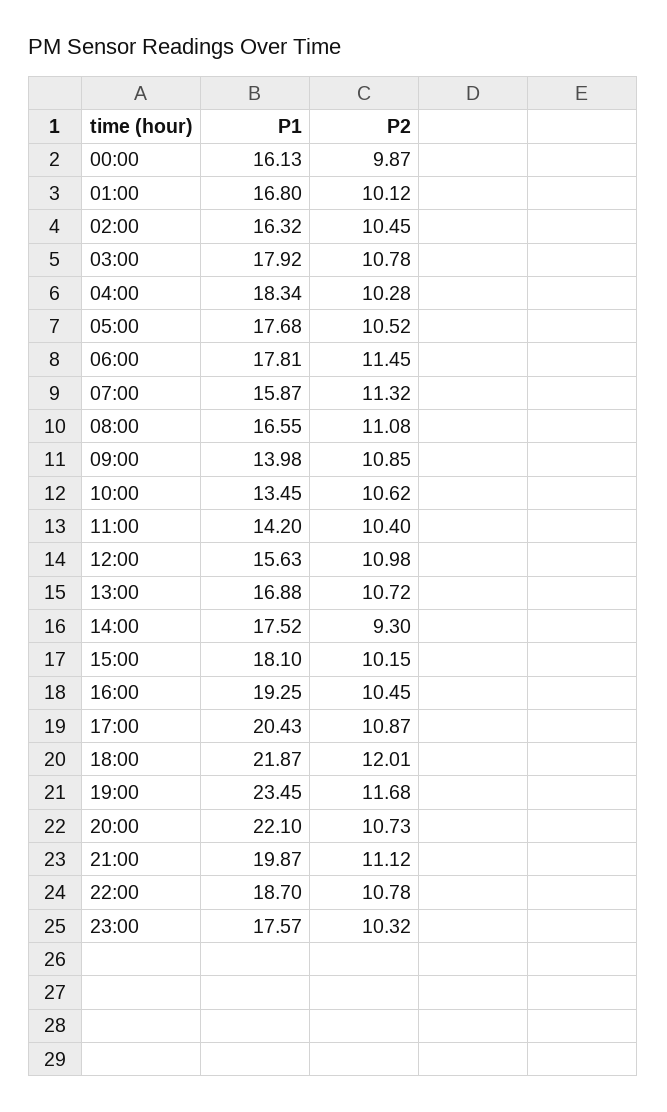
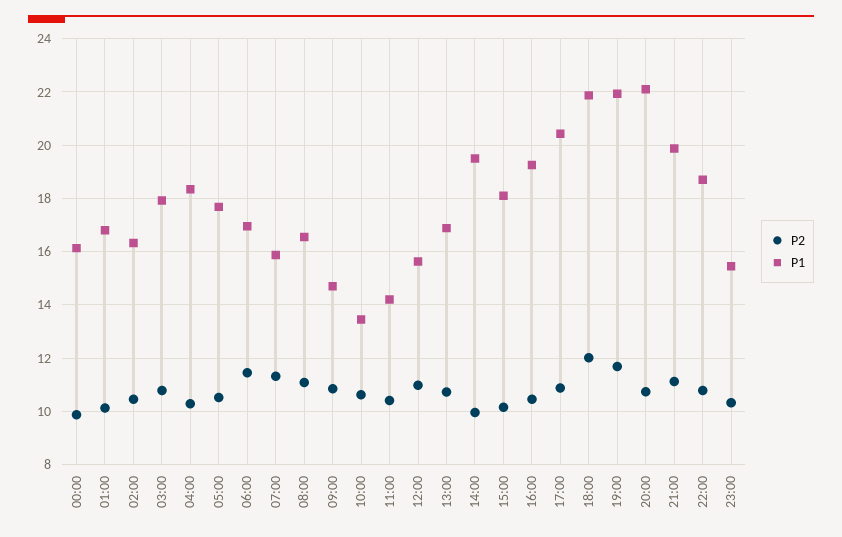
P1, 06:00: 17.81 -> 17
P1, 09:00: 13.98 -> 14.75
P1, 14:00: 17.52 -> 19.5
P2, 14:00: 9.3 -> 10
P1, 19:00: 23.45 -> 22
P1, 23:00: 17.57 -> 15.5

